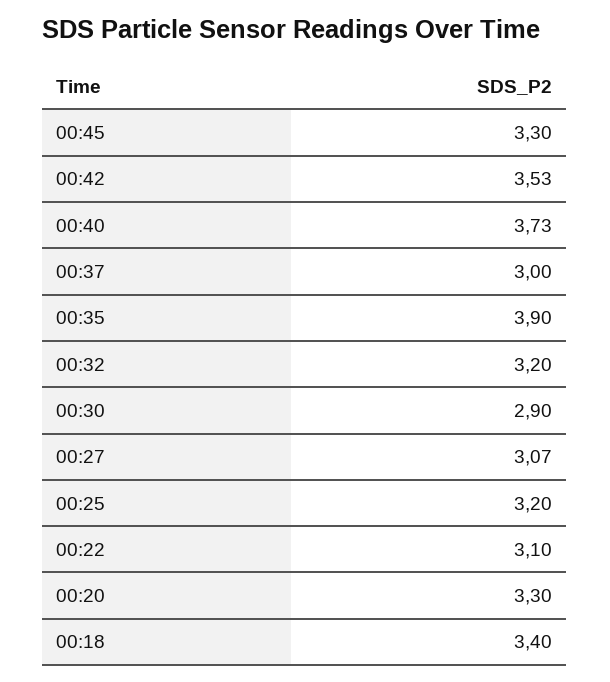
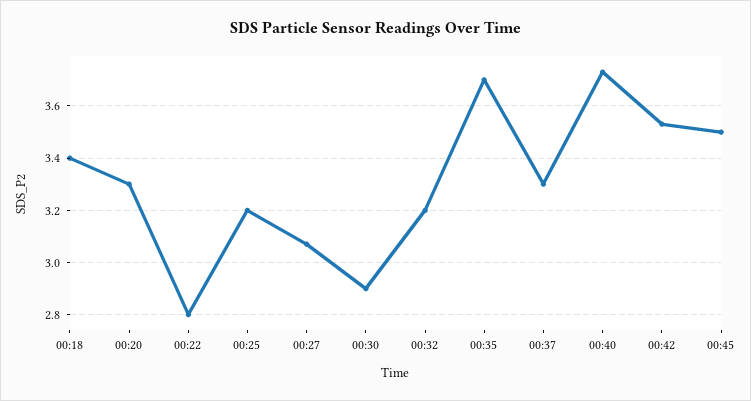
00:45: 3.3 -> 3.5
00:37: 3 -> 3.3
00:35: 3.9 -> 3.7
00:22: 3.1 -> 2.8

